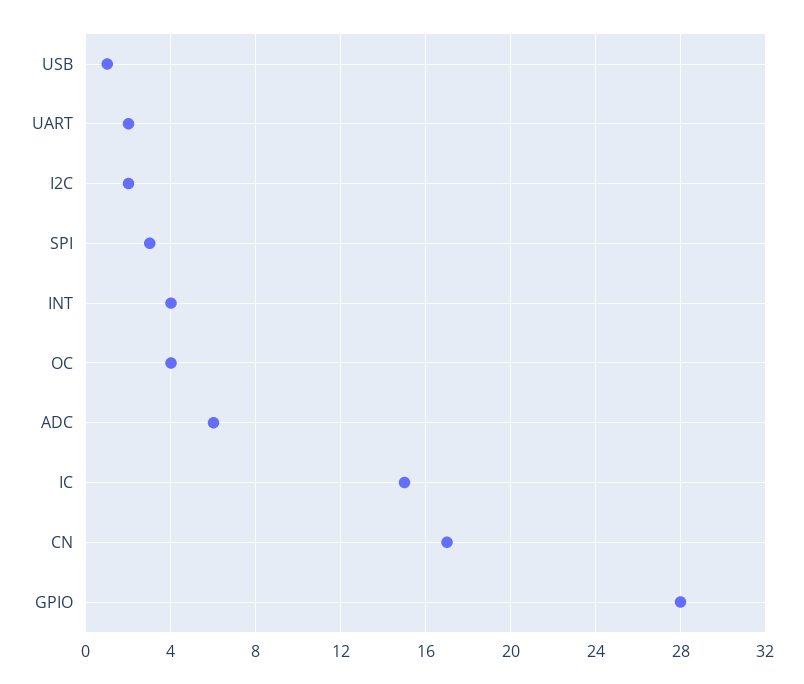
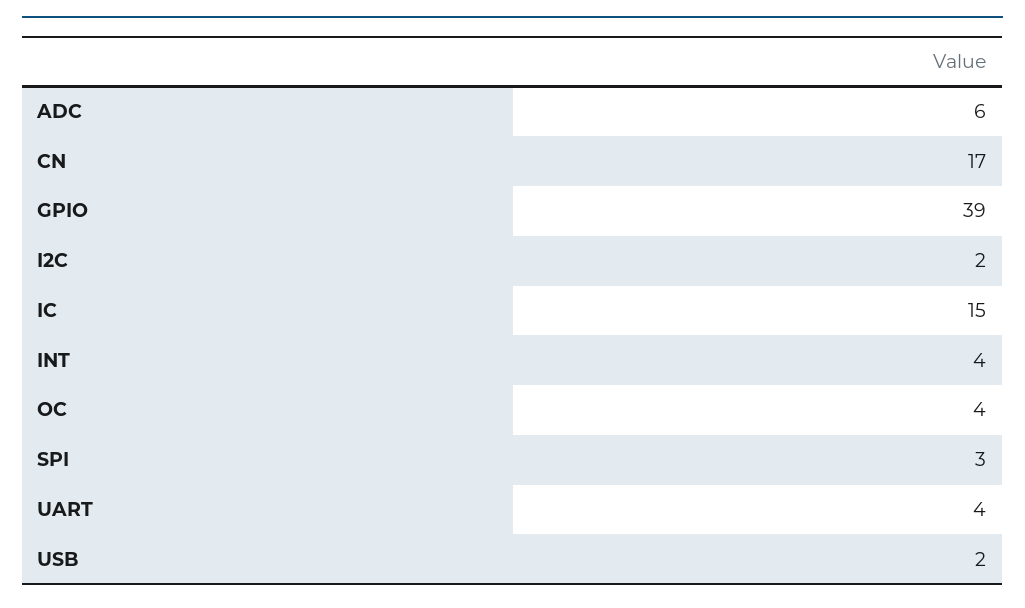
USB: 1 -> 2
UART: 2 -> 4
GPIO: 28 -> 39

